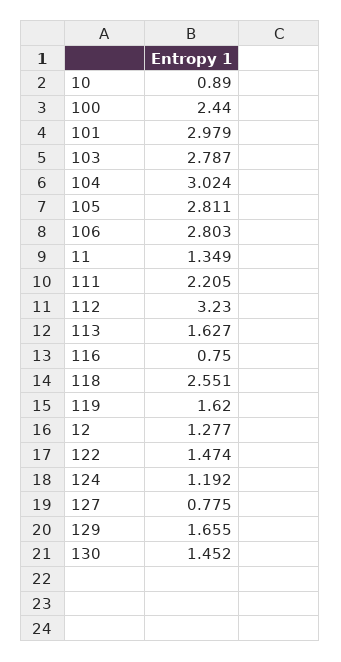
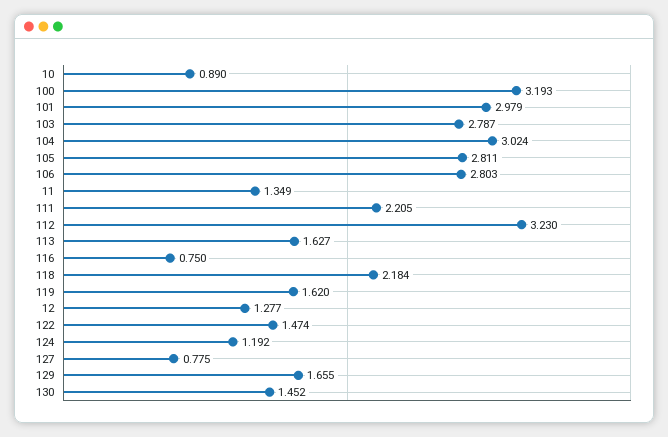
100: 2.44 -> 3.193
118: 2.551 -> 2.184

